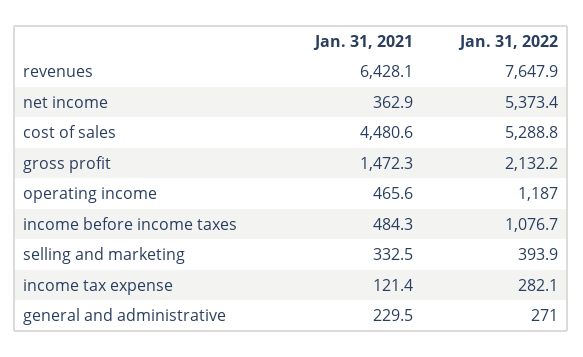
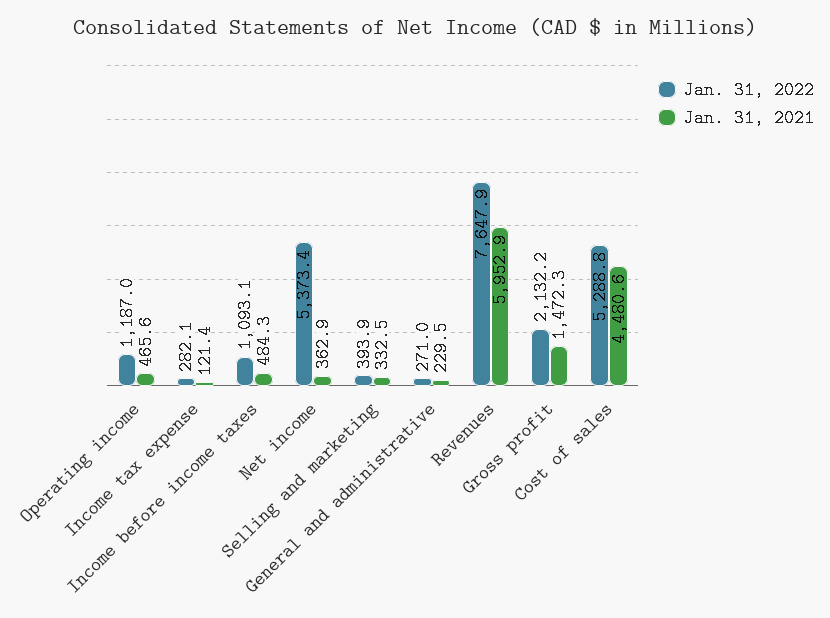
Jan. 31, 2021, revenues: 6428.1 -> 5952.9
Jan. 31, 2022, income before income taxes: 1076.7 -> 1093.1

